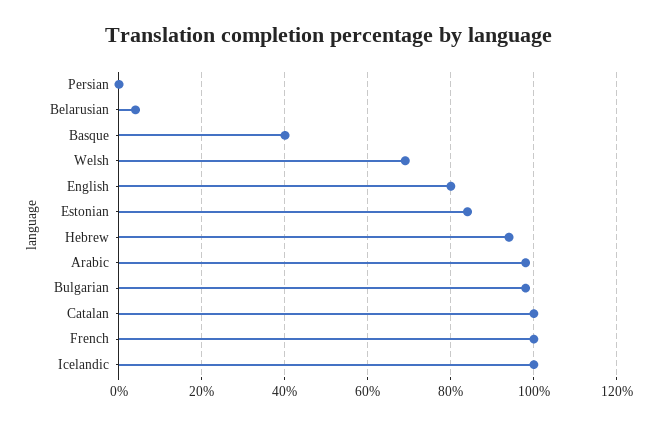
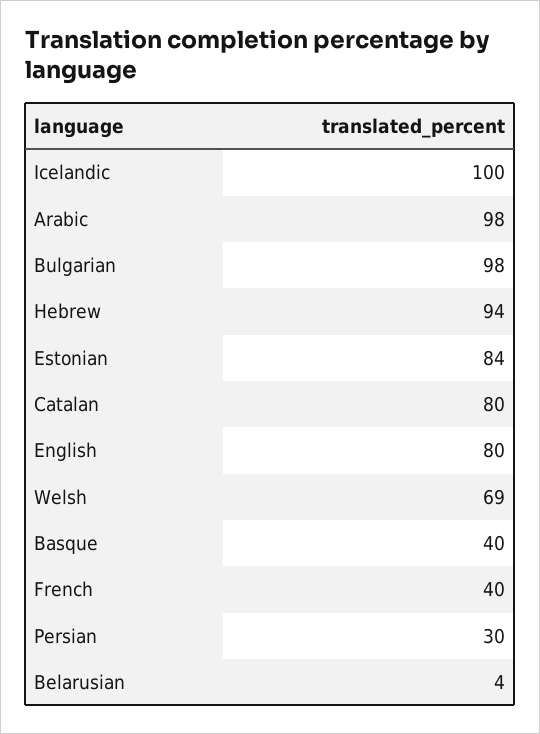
Persian: 0 -> 30
Catalan: 100 -> 80
French: 100 -> 40

